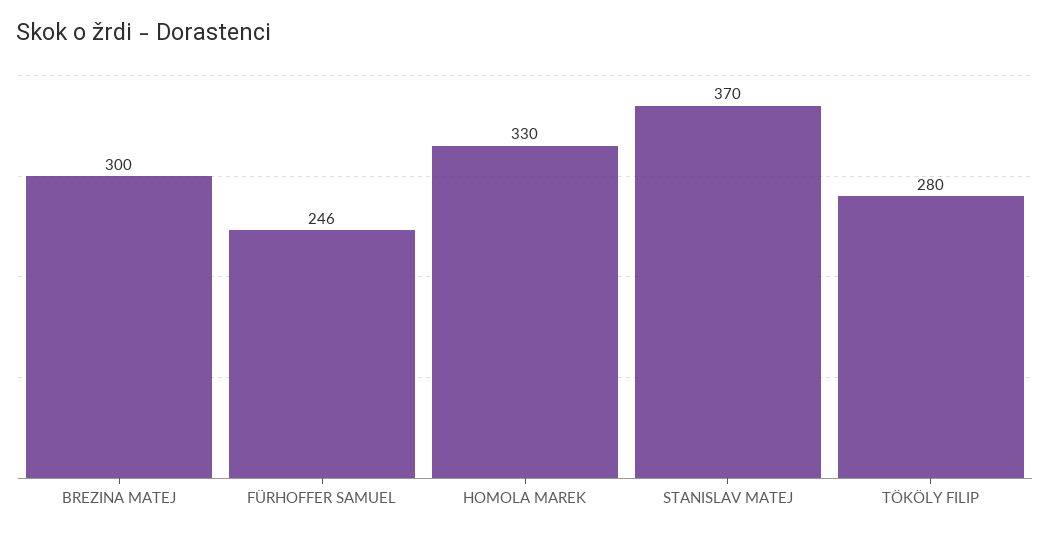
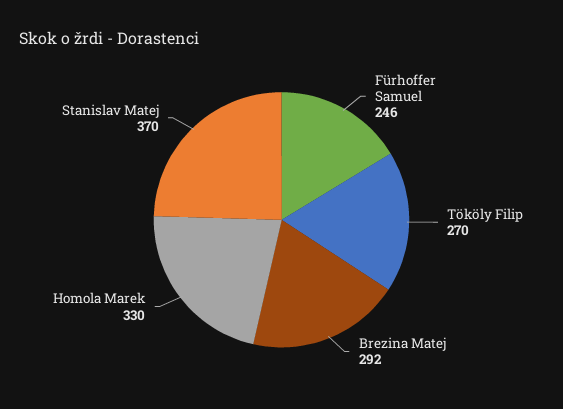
BREZINA MATEJ: 300 -> 292
TÖKÖLY FILIP: 280 -> 270

